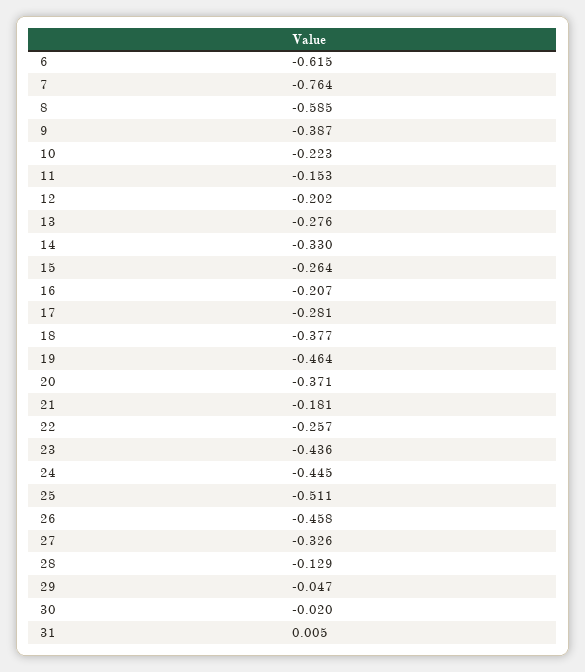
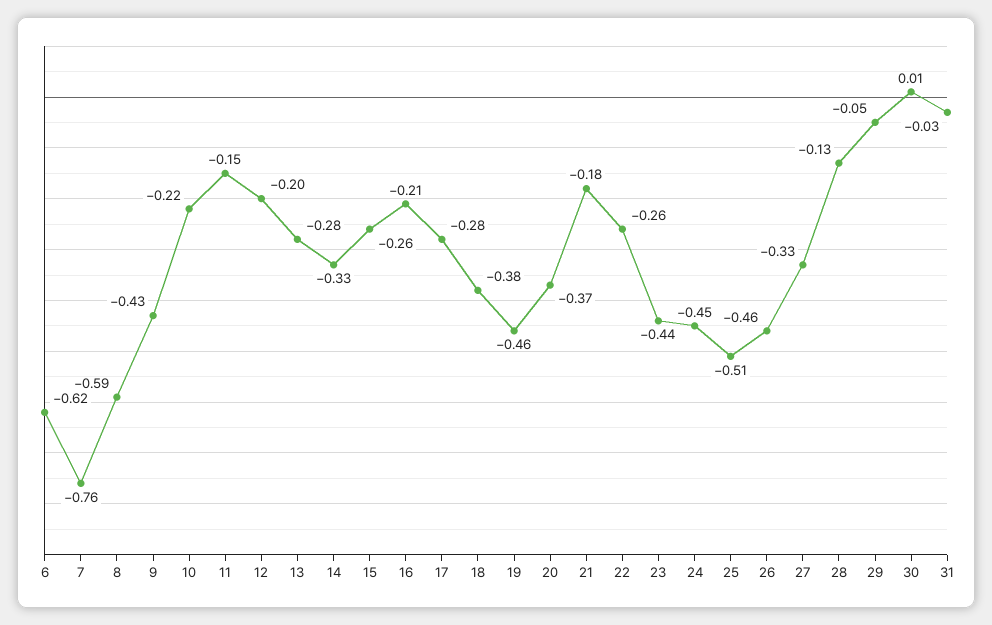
9: -0.387 -> -0.43
30: -0.02 -> 0.01
31: 0.005 -> -0.03

